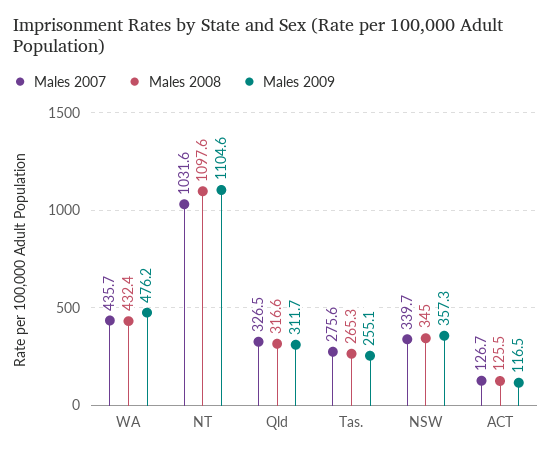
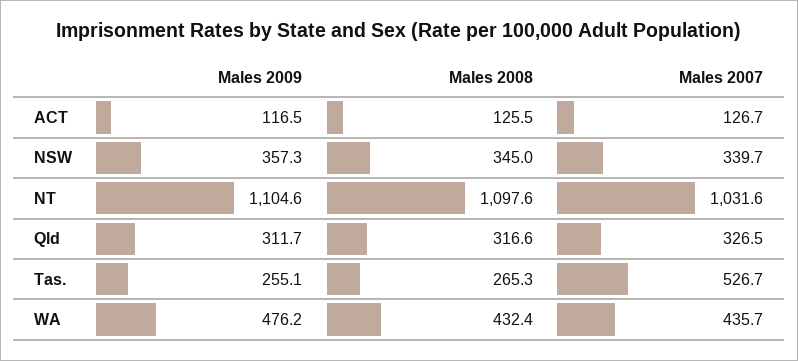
Males 2007, Tas.: 275.6 -> 526.7

